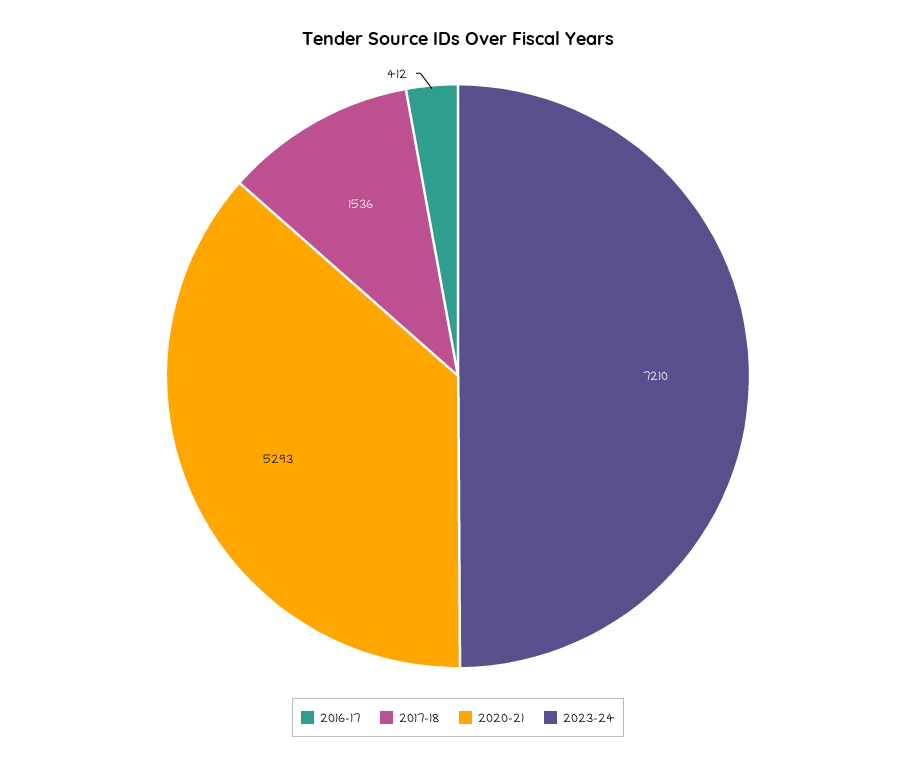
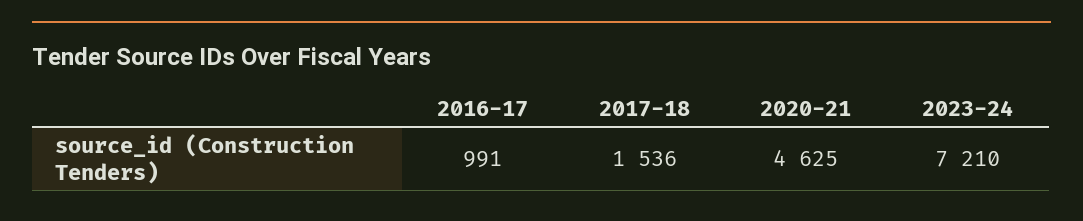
2016-17: 412 -> 991
2020-21: 5293 -> 4625

